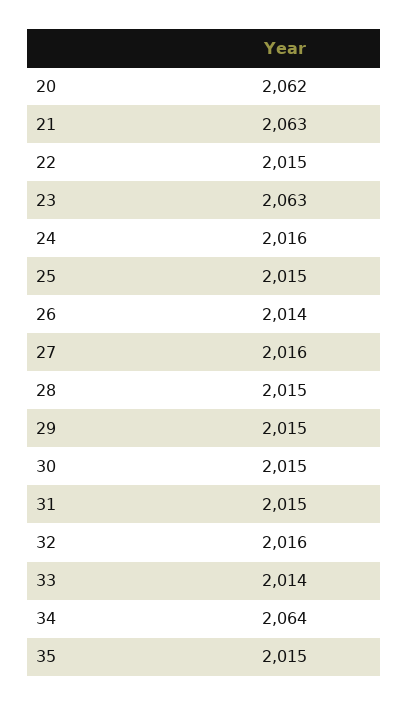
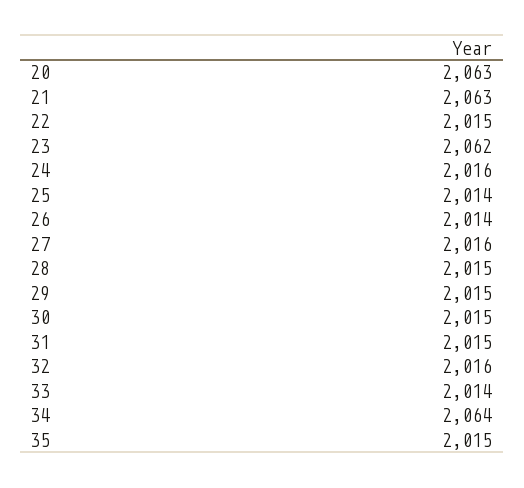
20: 2062 -> 2063
23: 2063 -> 2062
25: 2015 -> 2014

